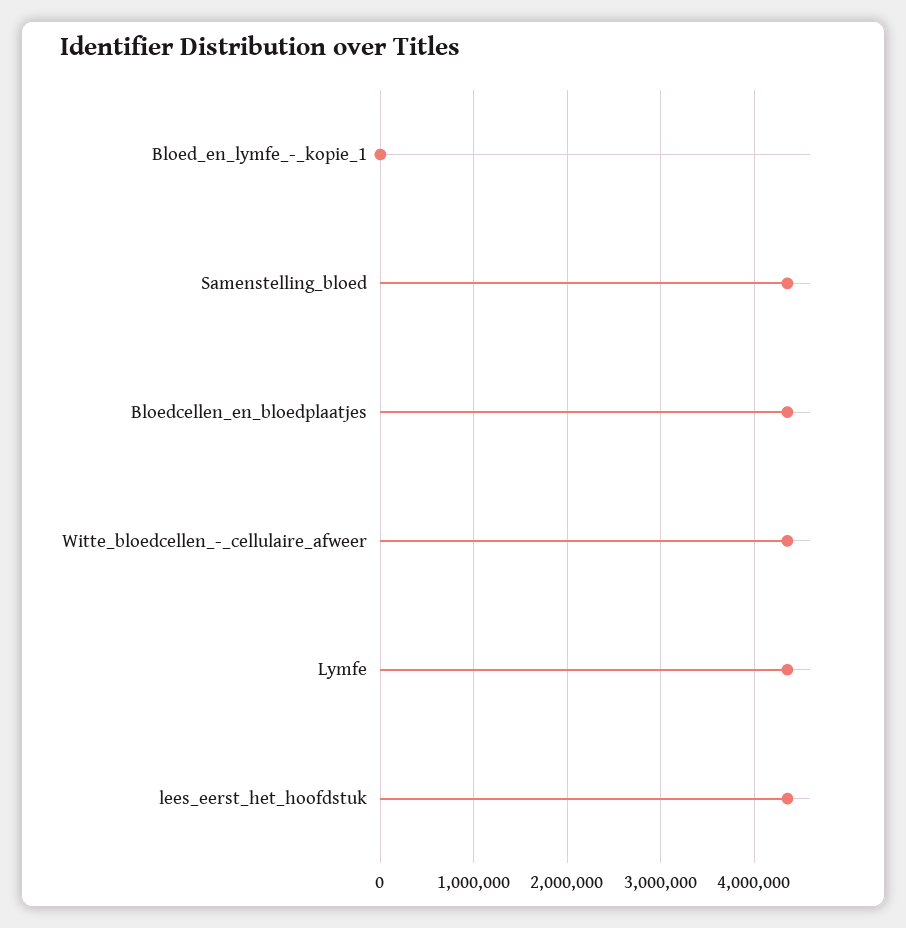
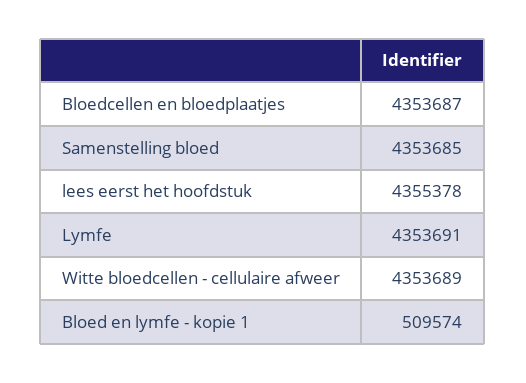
Bloed_en_lymfe_-_kopie_1: 0 -> 509574

